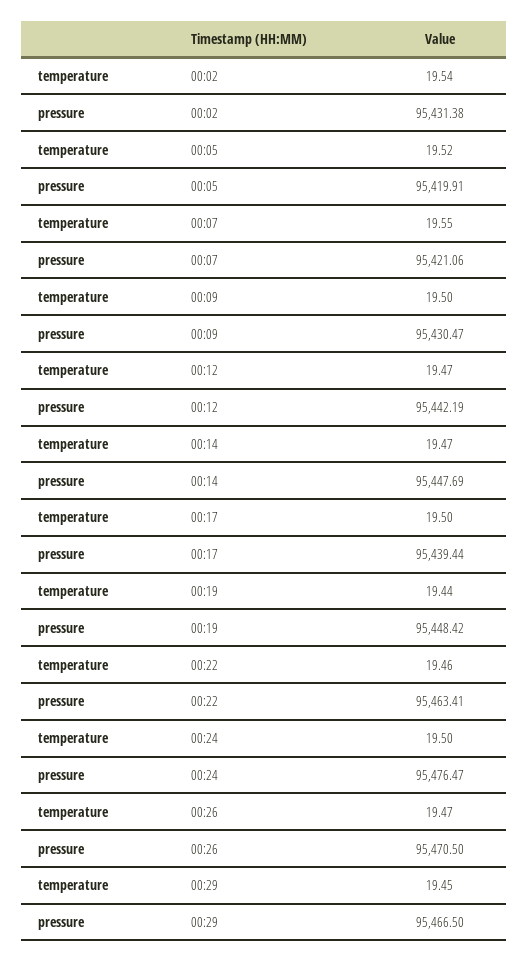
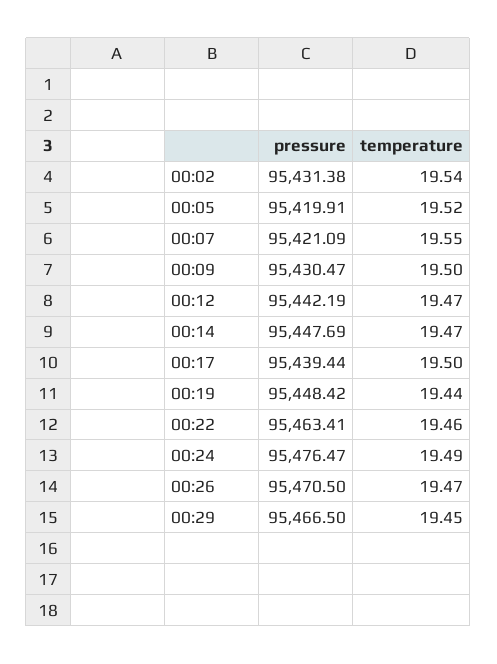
pressure, 00:07: 95421.06 -> 95421.09
temperature, 00:24: 19.5 -> 19.49

